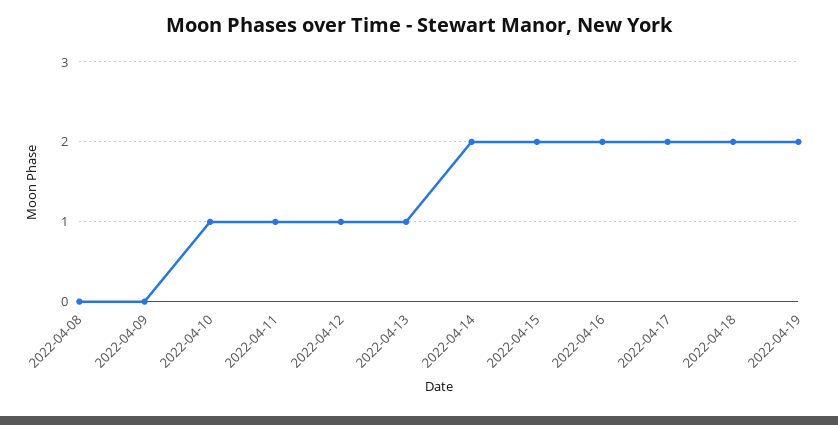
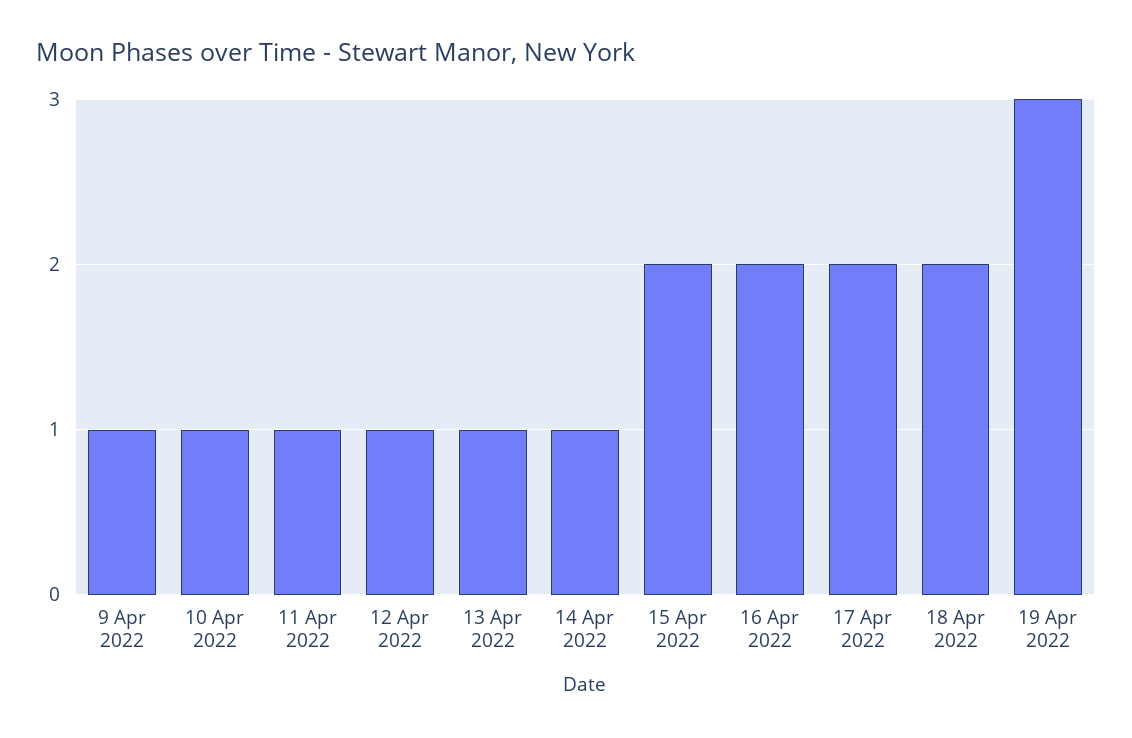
2022-04-08: 0 -> none
2022-04-09: 0 -> 1
2022-04-14: 2 -> 1
2022-04-19: 2 -> 3

